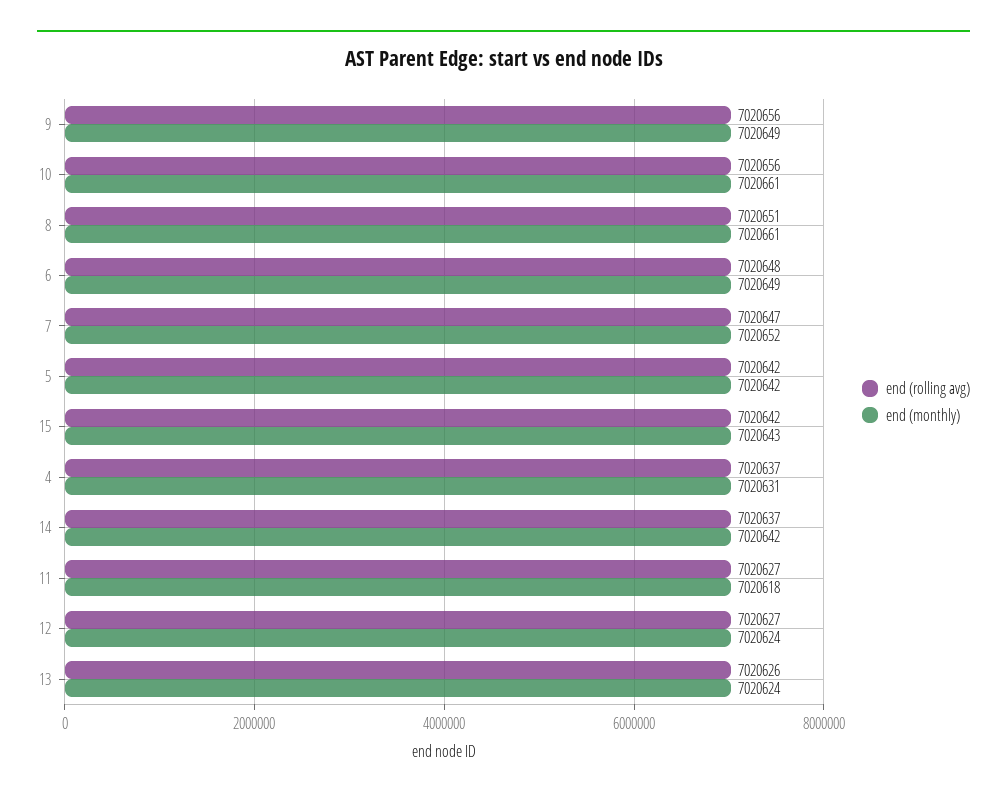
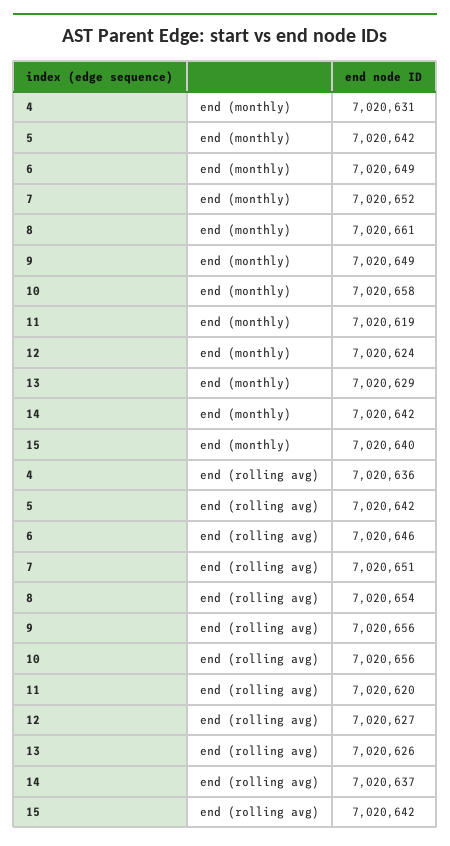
end (monthly), 10: 7020661 -> 7020658
end (rolling avg), 8: 7020651 -> 7020654
end (rolling avg), 6: 7020648 -> 7020646
end (rolling avg), 7: 7020647 -> 7020651
end (monthly), 15: 7020643 -> 7020640
end (rolling avg), 4: 7020637 -> 7020636
end (rolling avg), 11: 7020627 -> 7020620
end (monthly), 11: 7020618 -> 7020619
end (monthly), 13: 7020624 -> 7020629

